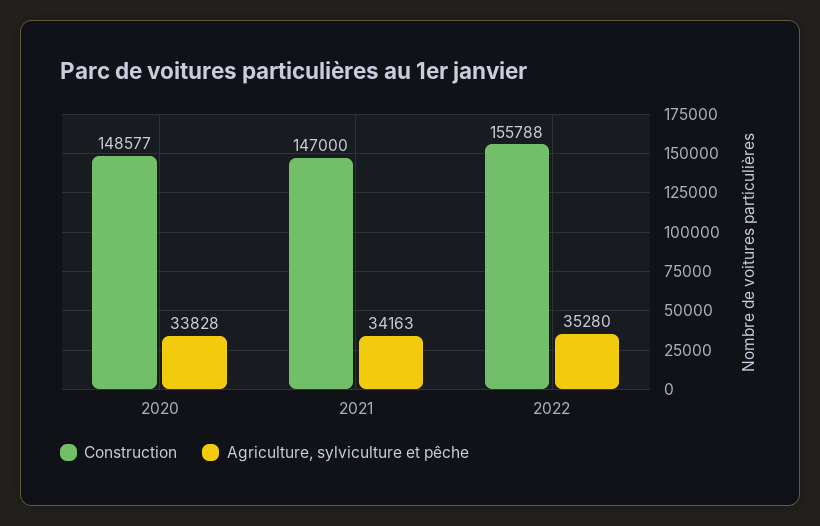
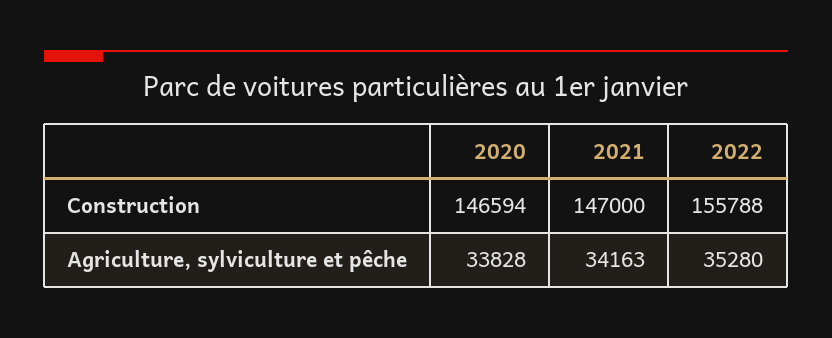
Construction, 2020: 148577 -> 146594

